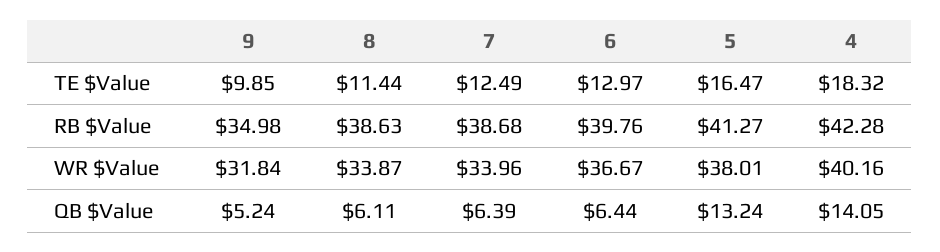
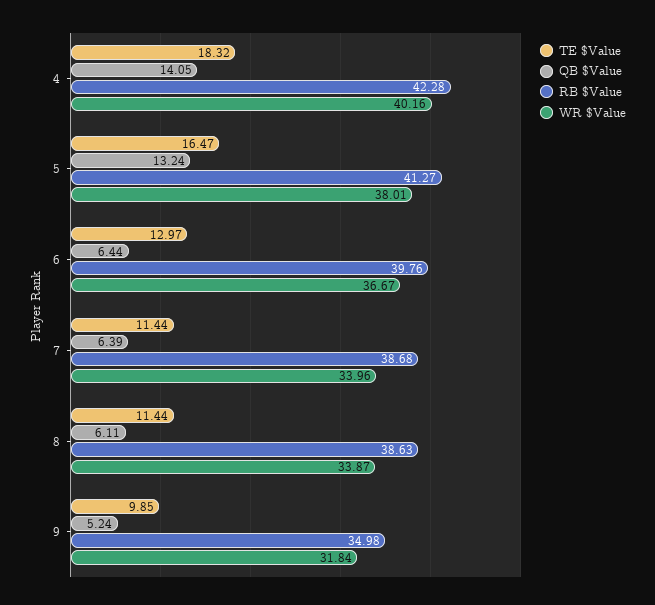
TE $Value, 7: 12.49 -> 11.44

